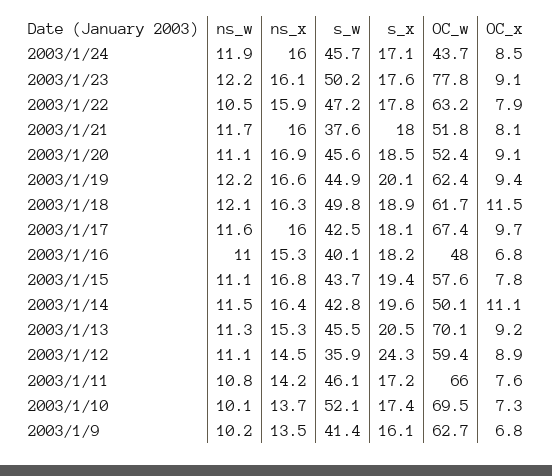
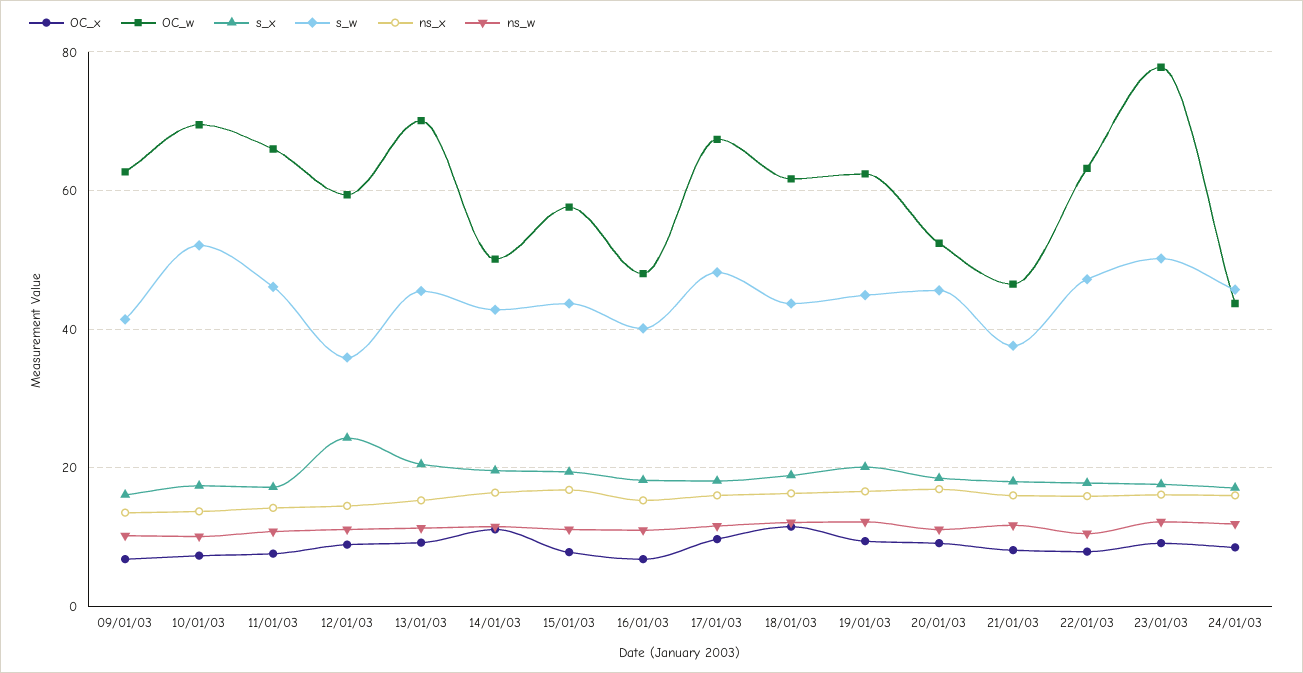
OC_w, 2003/1/21: 51.8 -> 46
s_w, 2003/1/18: 49.8 -> 44
s_w, 2003/1/17: 42.5 -> 48

